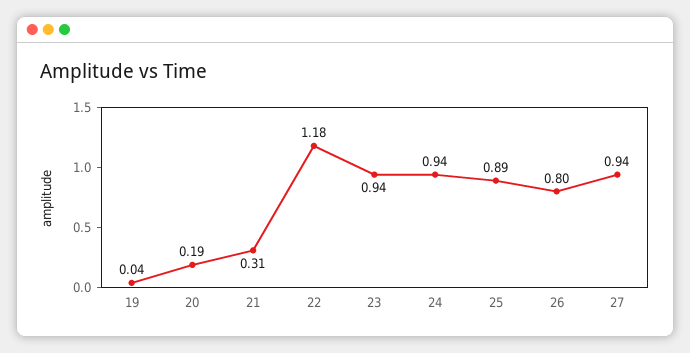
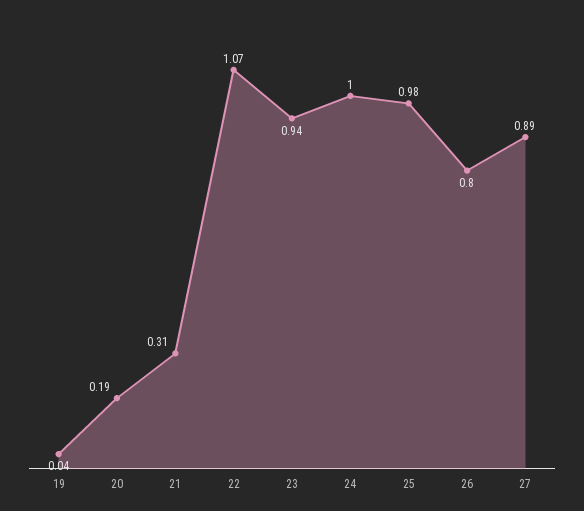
22: 1.18 -> 1.07
24: 0.94 -> 1
25: 0.89 -> 0.98
27: 0.94 -> 0.89

